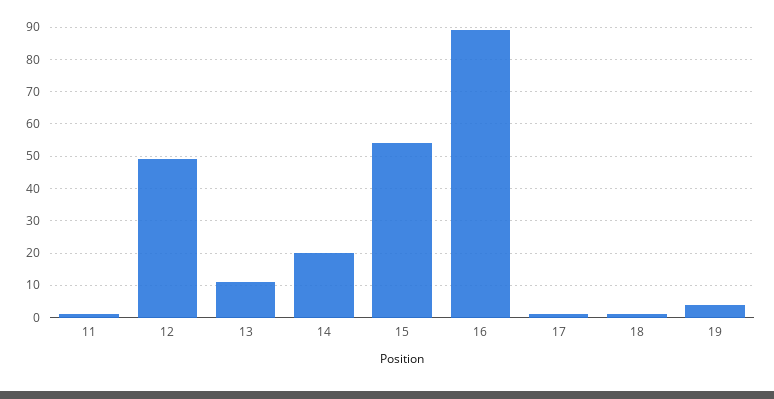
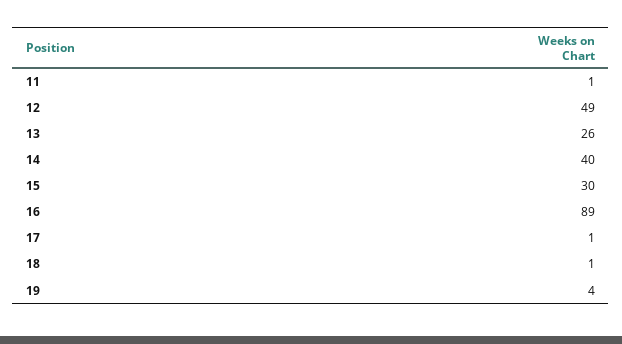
13: 10 -> 26
14: 20 -> 40
15: 55 -> 30

